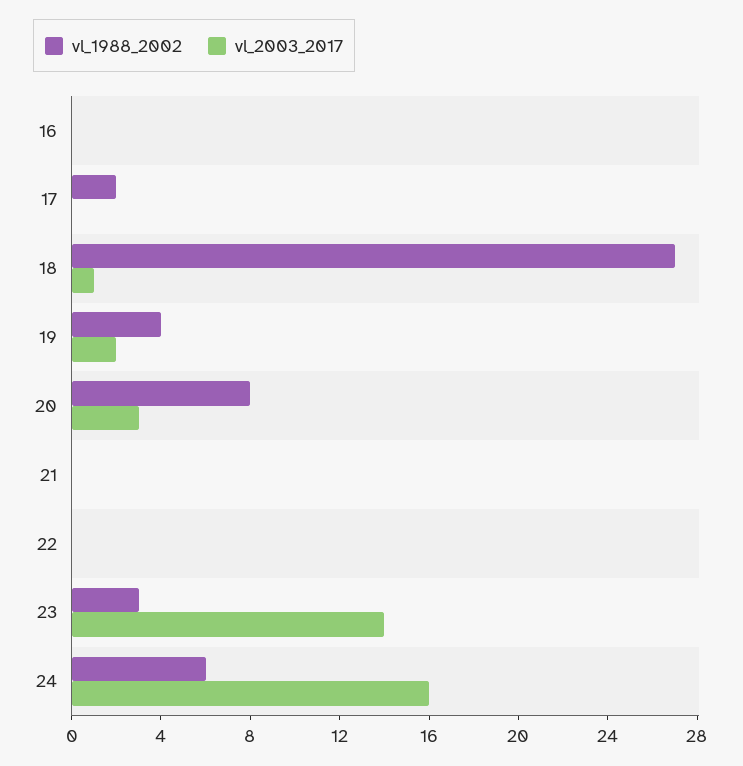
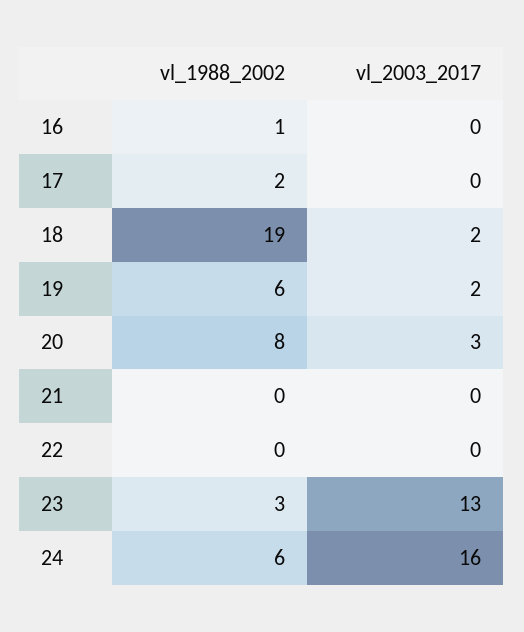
vl_1988_2002, 16: 0 -> 1
vl_1988_2002, 18: 27 -> 19
vl_2003_2017, 18: 1 -> 2
vl_1988_2002, 19: 4 -> 6
vl_2003_2017, 23: 14 -> 13

